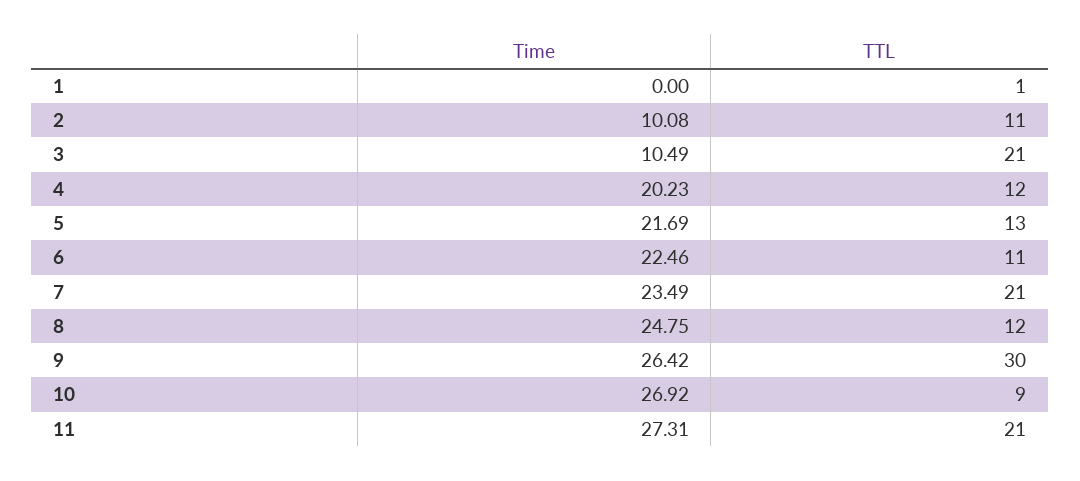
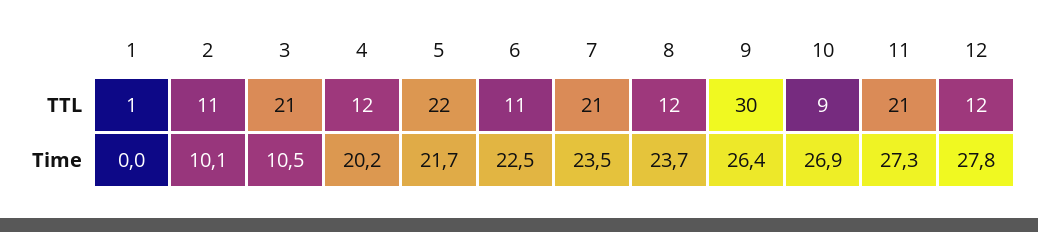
TTL, 5: 13 -> 22
Time, 8: 24.75 -> 23.7
TTL, 12: none -> 12
Time, 12: none -> 27.8

